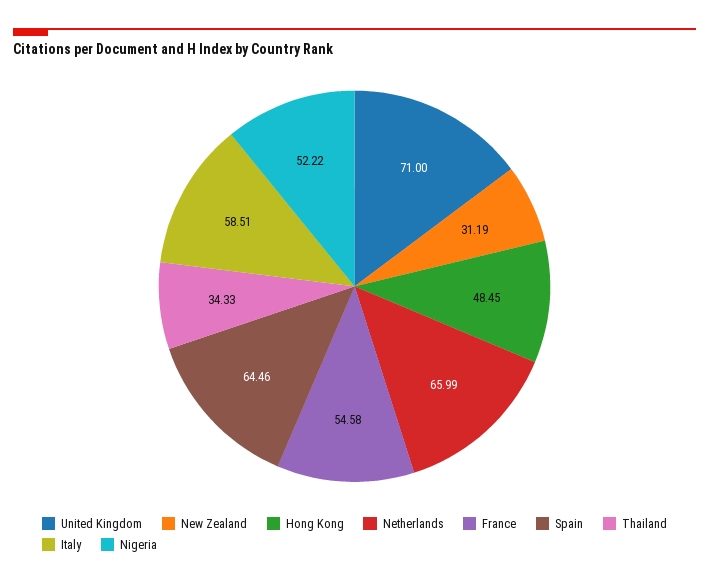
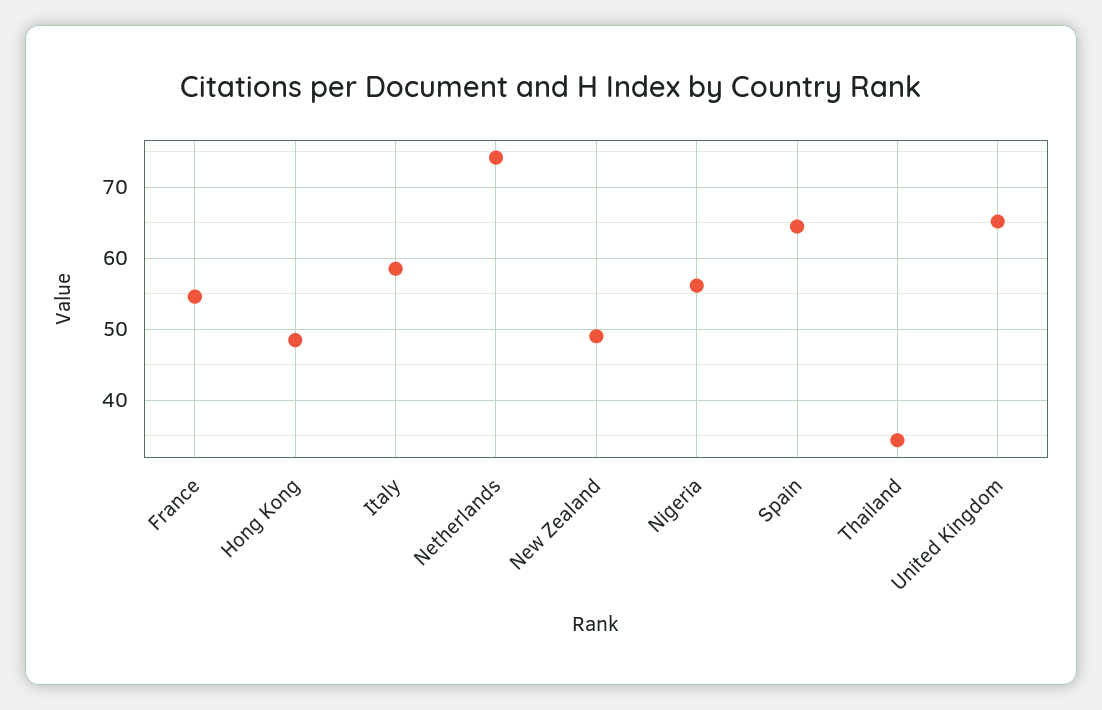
United Kingdom: 71 -> 65
New Zealand: 31.19 -> 49
Netherlands: 65.99 -> 74
Nigeria: 52.22 -> 56

